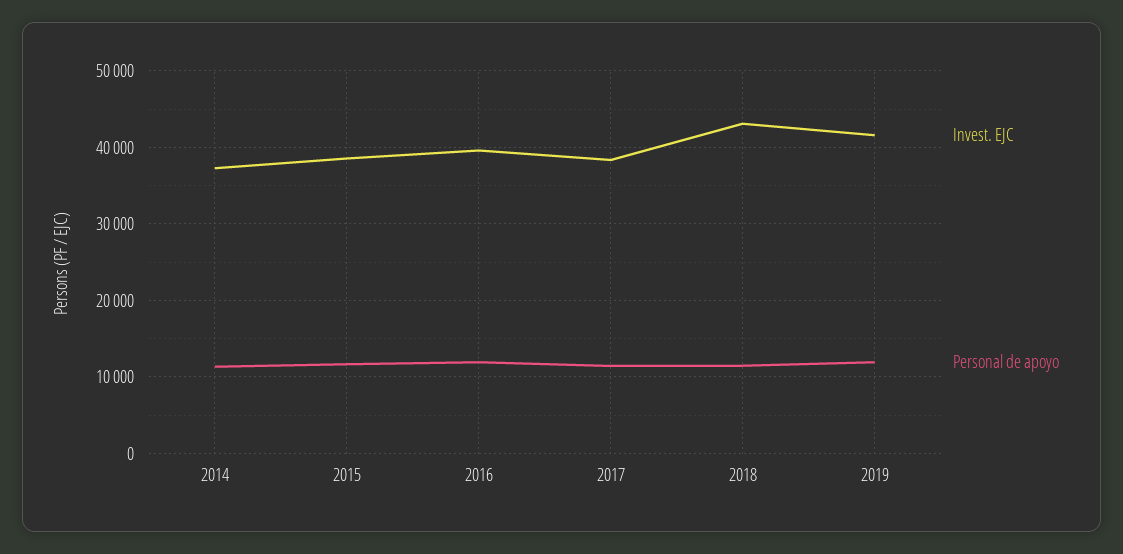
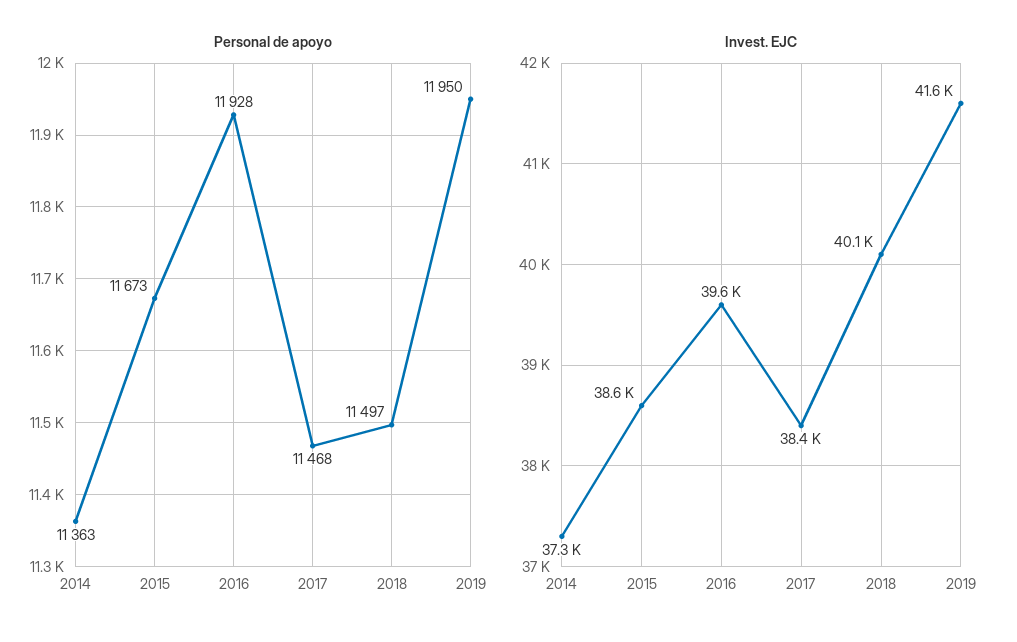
Invest. EJC, 2018: 43000 -> 40100

